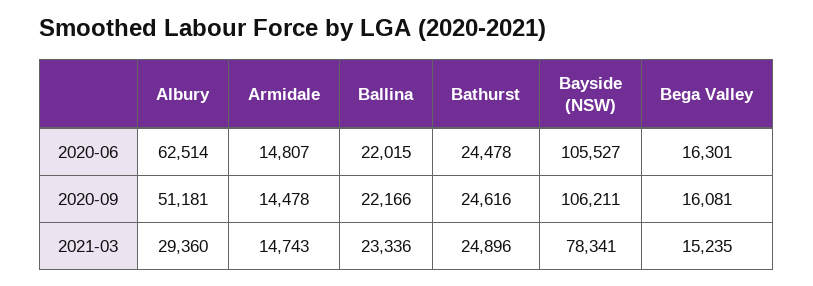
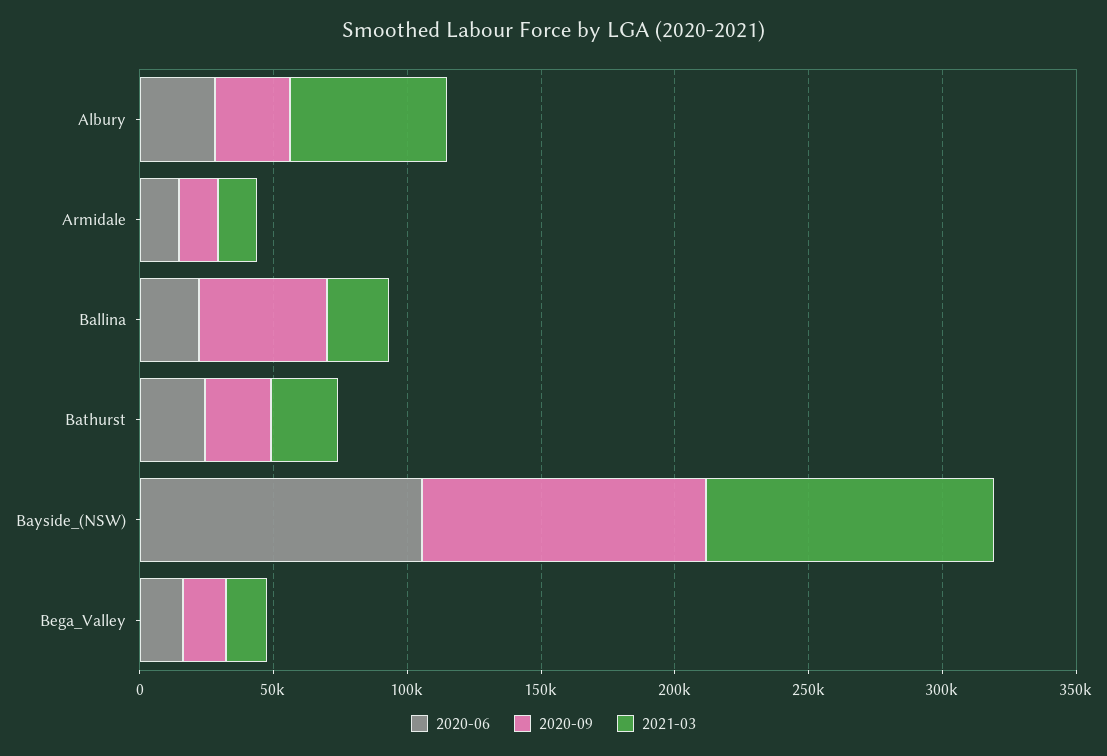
2020-06, Albury: 62514 -> 30000
2020-09, Albury: 51181 -> 30000
2020-09, Ballina: 22166 -> 50000
2021-03, Albury: 29360 -> 60000
2021-03, Bayside (NSW): 78341 -> 110000

